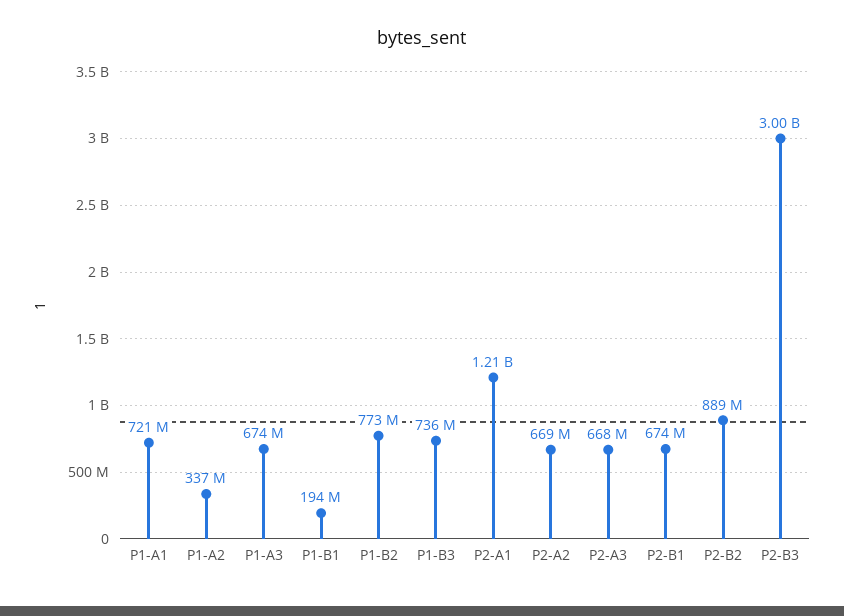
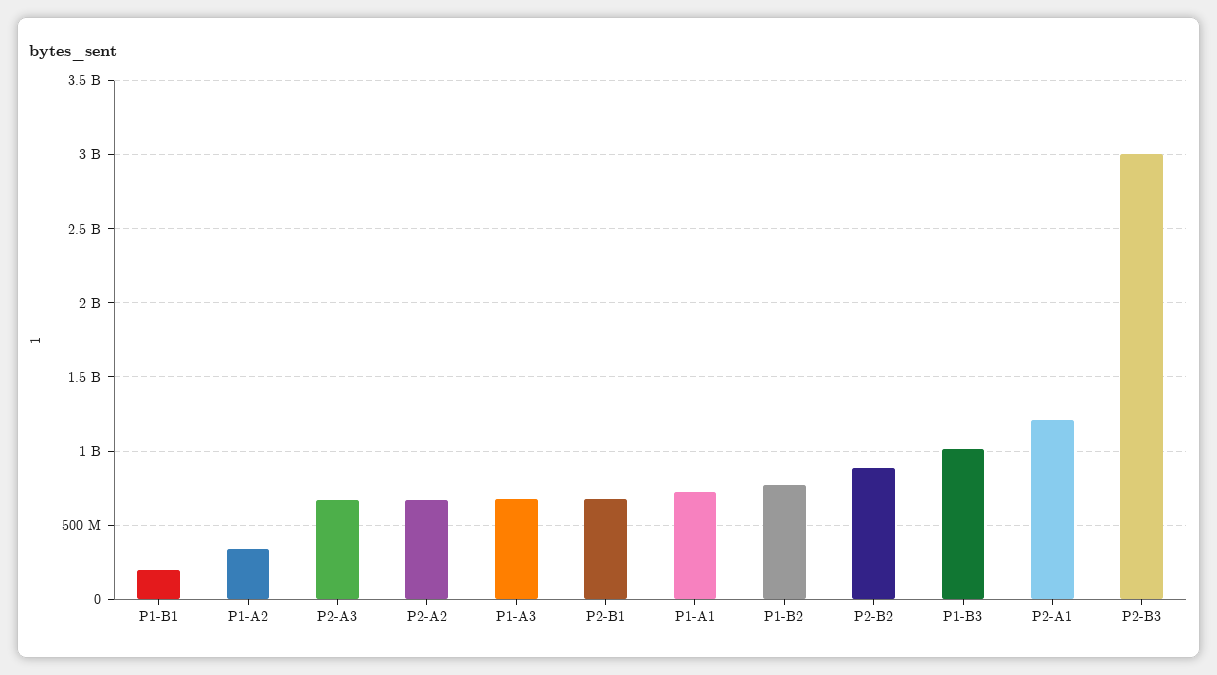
P1-B3: 736000000 -> 1000000000

